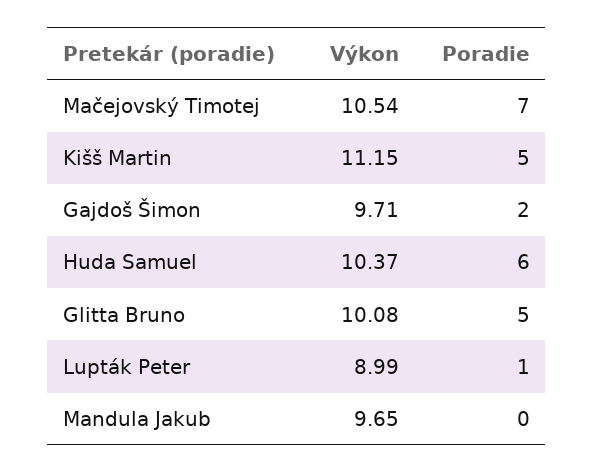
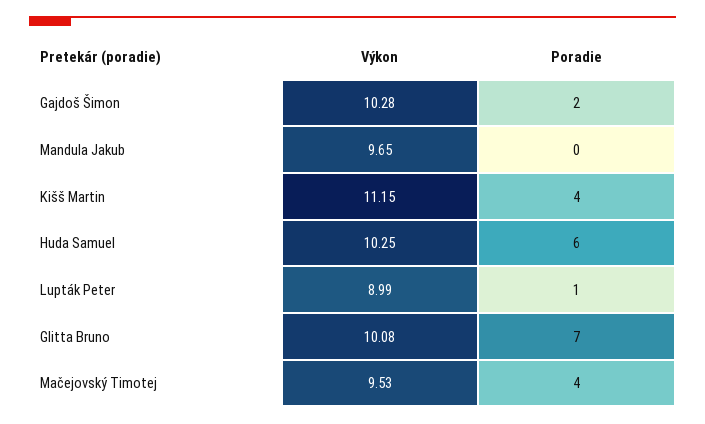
Výkon, Mačejovský Timotej: 10.54 -> 9.53
Poradie, Mačejovský Timotej: 7 -> 4
Poradie, Kišš Martin: 5 -> 4
Výkon, Gajdoš Šimon: 9.71 -> 10.28
Výkon, Huda Samuel: 10.37 -> 10.25
Poradie, Glitta Bruno: 5 -> 7

